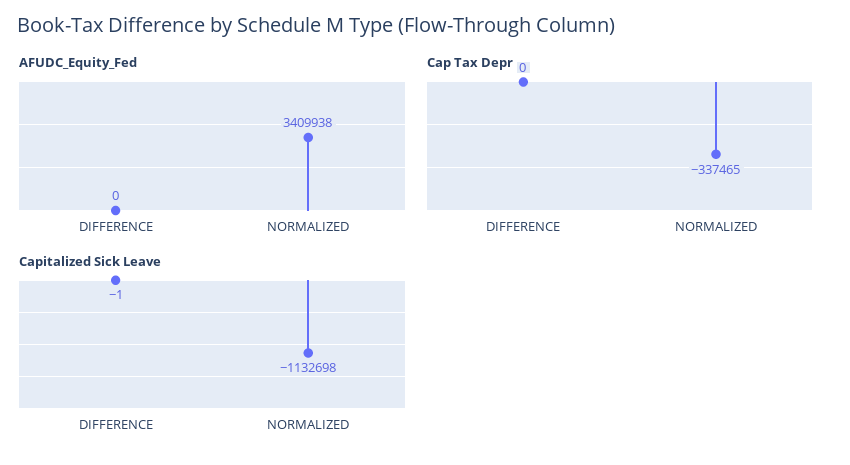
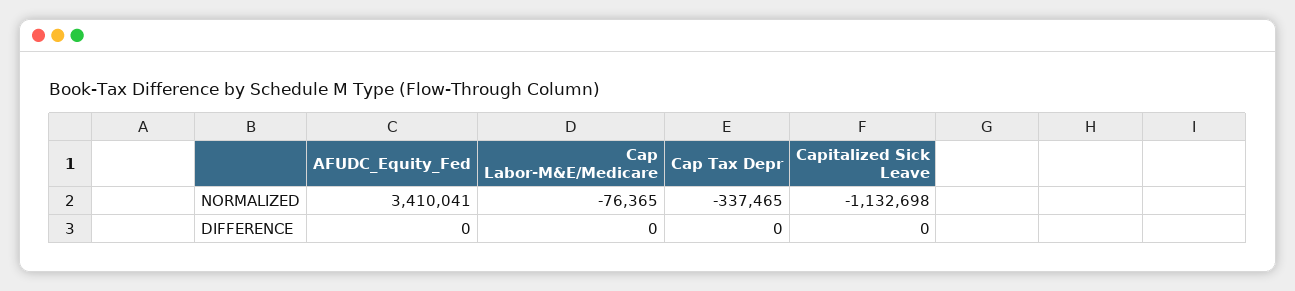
AFUDC_Equity_Fed, NORMALIZED: 3409938 -> 3410041
Capitalized Sick Leave, DIFFERENCE: -1 -> 0
Cap Labor-M&E/Medicare, NORMALIZED: none -> -76365
Cap Labor-M&E/Medicare, DIFFERENCE: none -> 0

